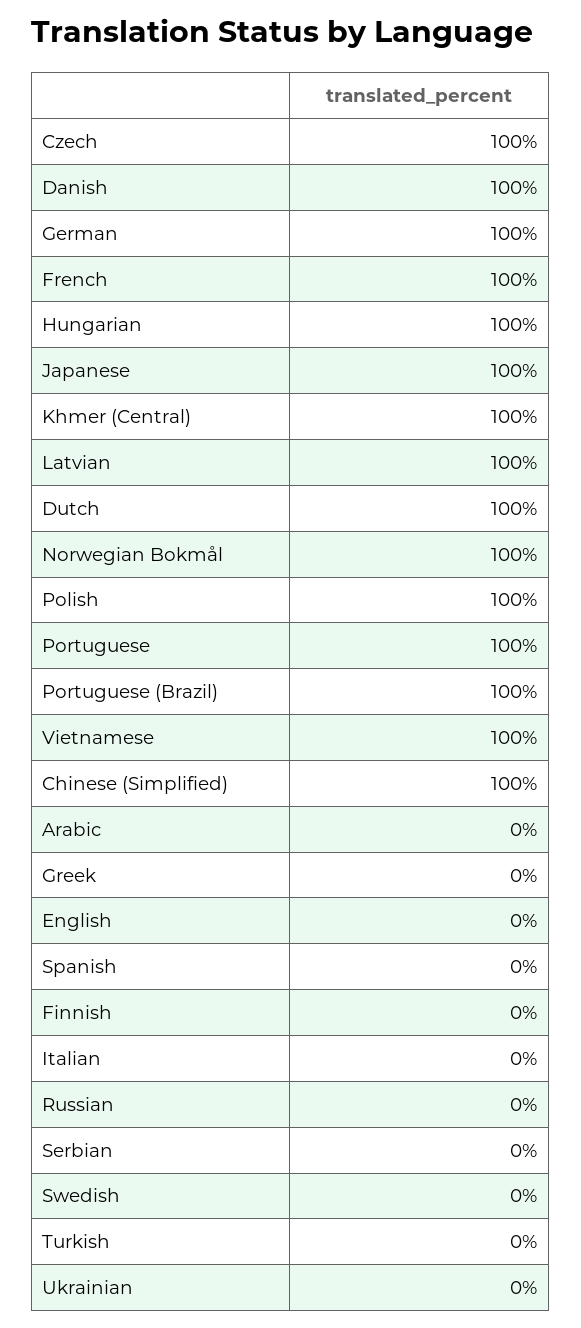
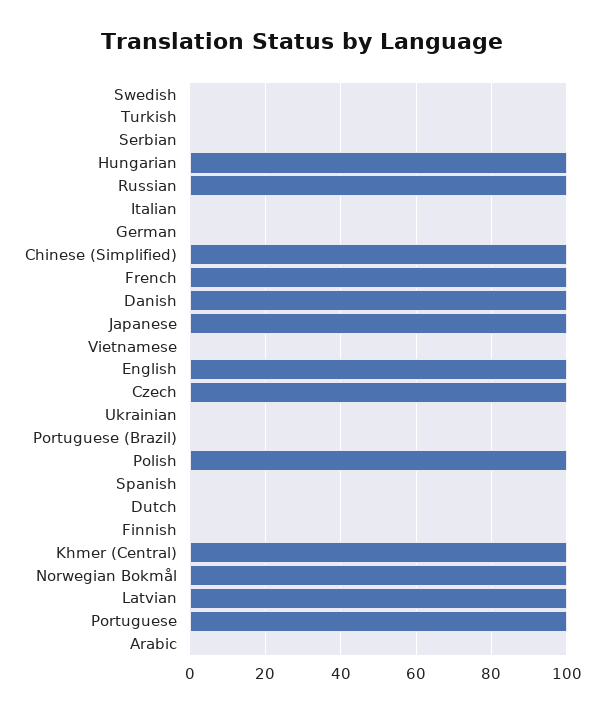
German: 100 -> 0
Dutch: 100 -> 0
Portuguese (Brazil): 100 -> 0
Vietnamese: 100 -> 0
Greek: 0 -> none
English: 0 -> 100
Russian: 0 -> 100

